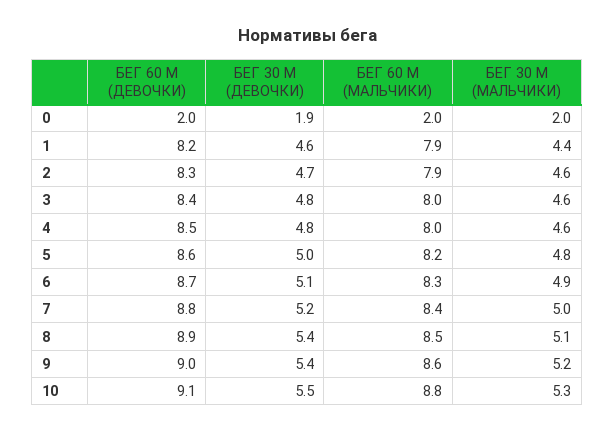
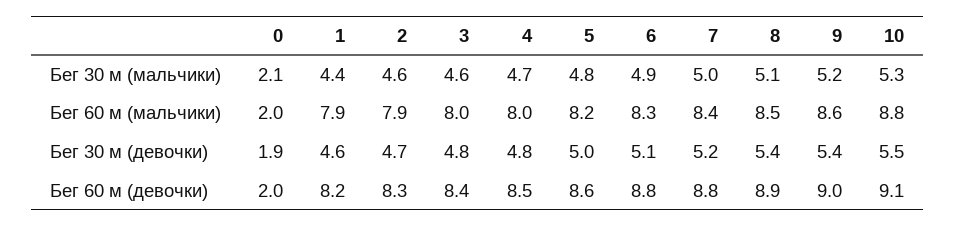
БЕГ 30 М (МАЛЬЧИКИ), 0: 2 -> 2.1
БЕГ 30 М (МАЛЬЧИКИ), 4: 4.6 -> 4.7
БЕГ 60 М (ДЕВОЧКИ), 6: 8.7 -> 8.8

